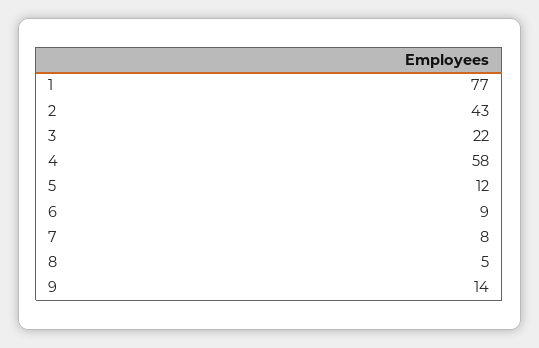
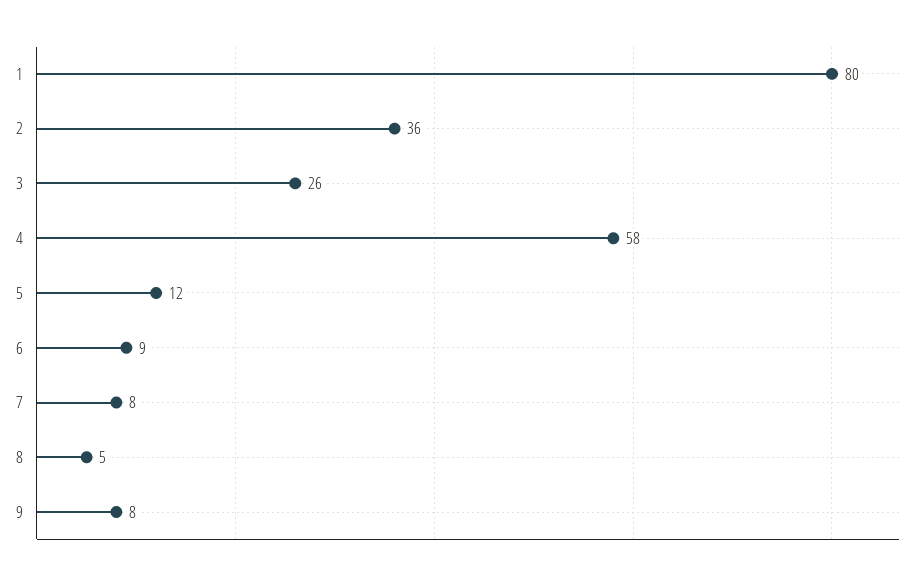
1: 77 -> 80
2: 43 -> 36
3: 22 -> 26
9: 14 -> 8

